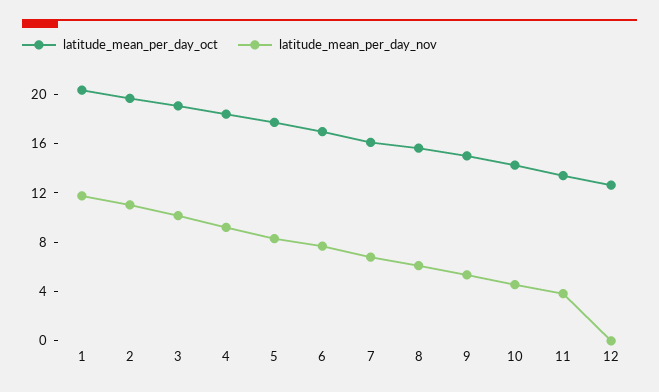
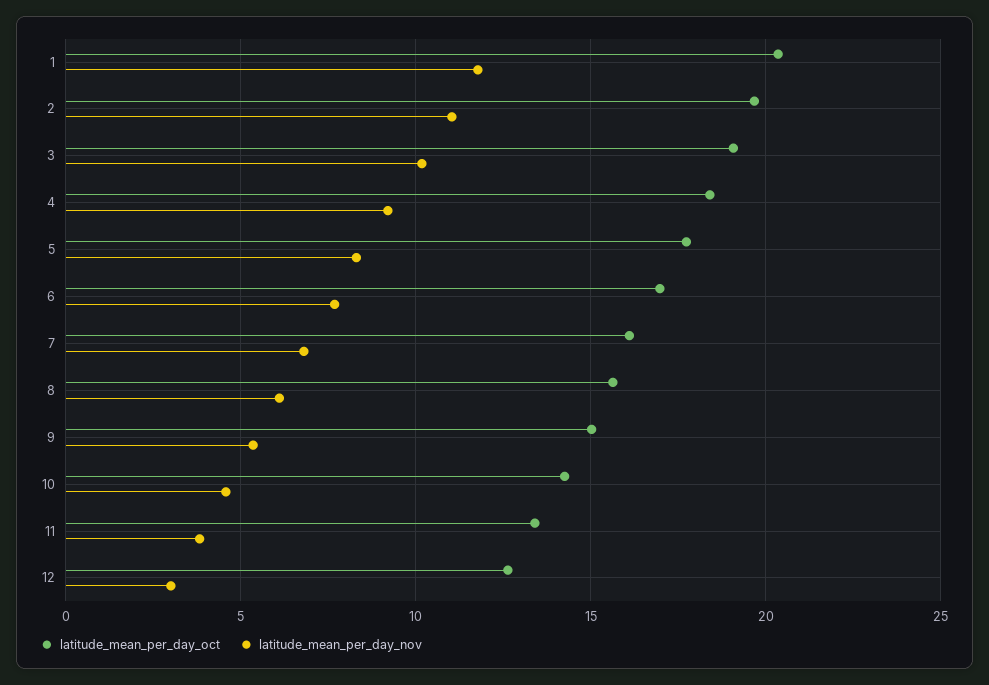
latitude_mean_per_day_nov, 12: 0 -> 3

